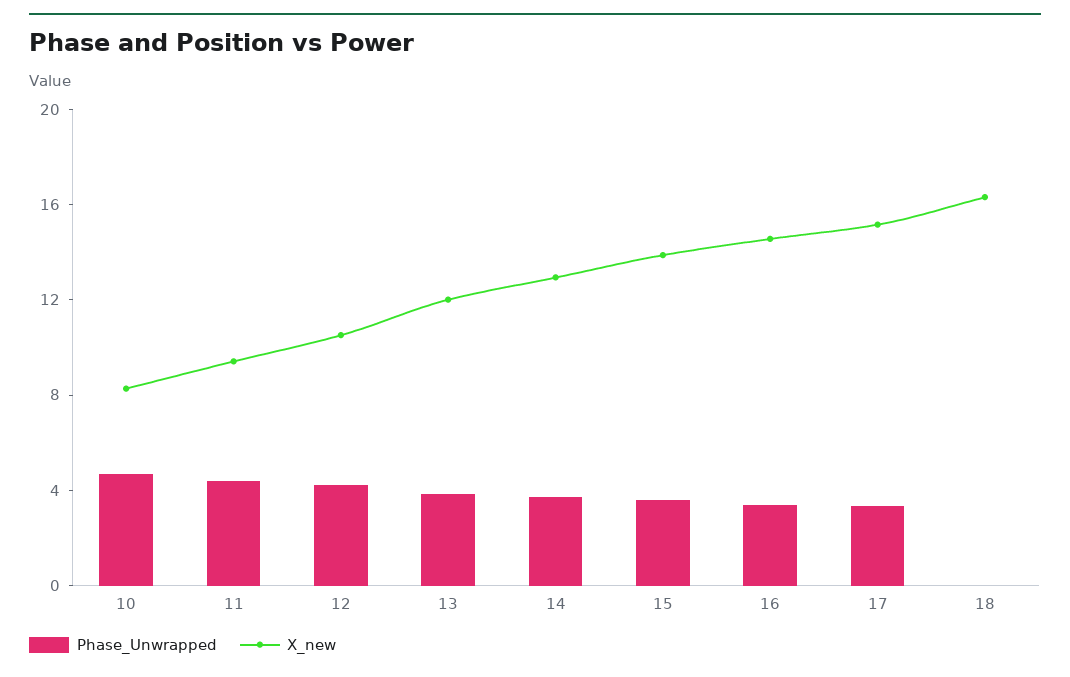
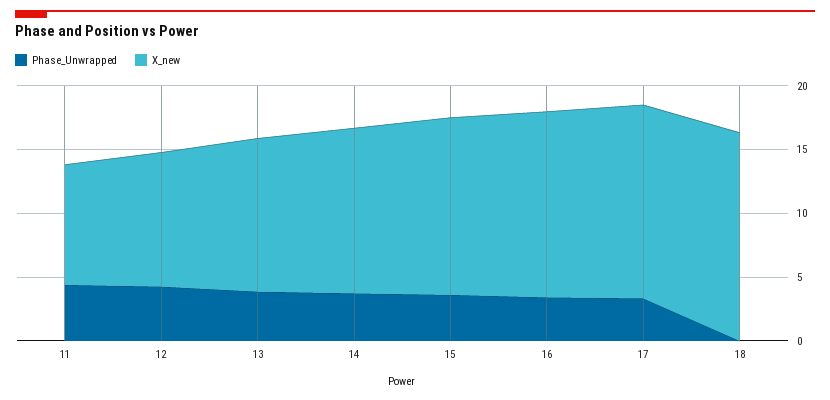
Phase_Unwrapped, 10: 5 -> none
X_new, 10: 8 -> none

